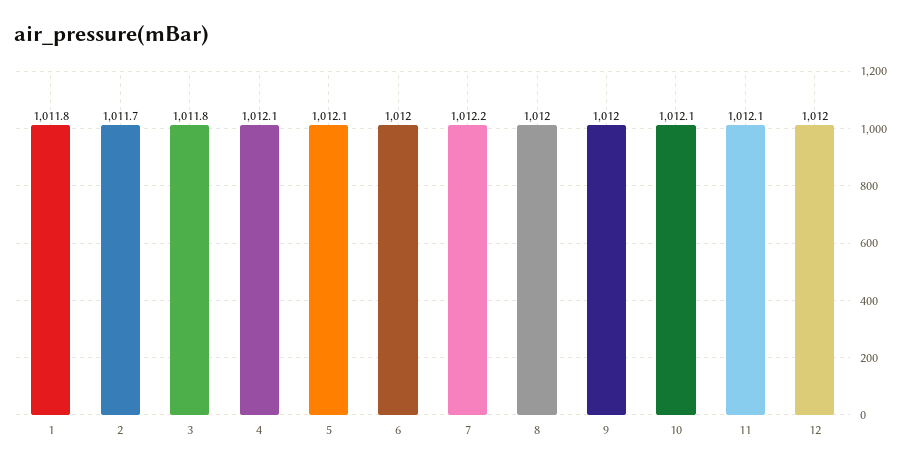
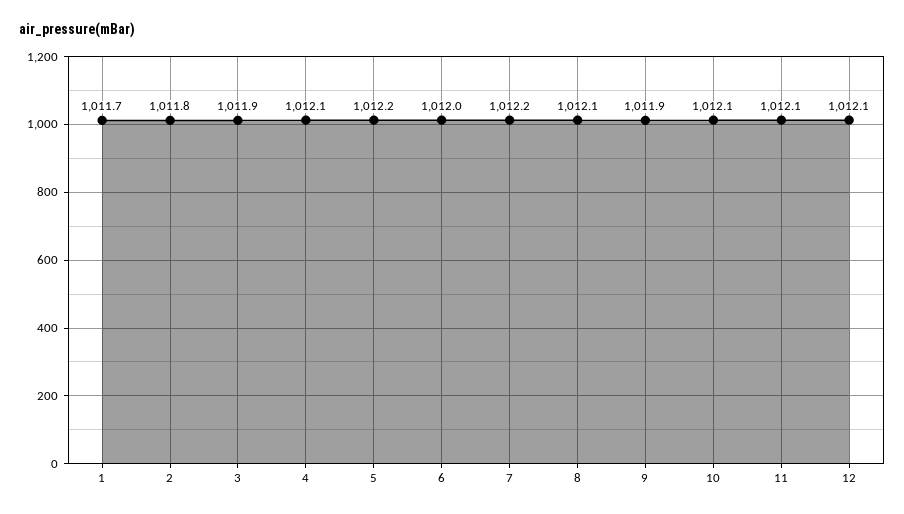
1: 1011.8 -> 1011.7
2: 1011.7 -> 1011.8
3: 1011.8 -> 1011.9
5: 1012.1 -> 1012.2
8: 1012 -> 1012.1
9: 1012 -> 1011.9
12: 1012 -> 1012.1

